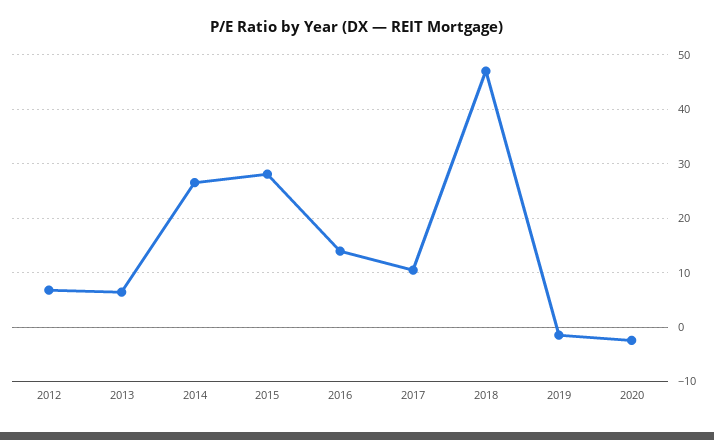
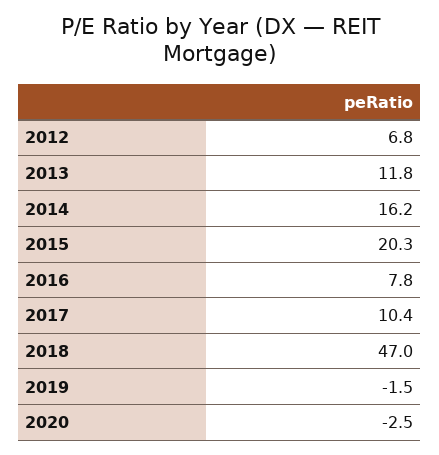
2013: 6 -> 11.8
2014: 26 -> 16.2
2015: 28 -> 20.3
2016: 14 -> 7.8

